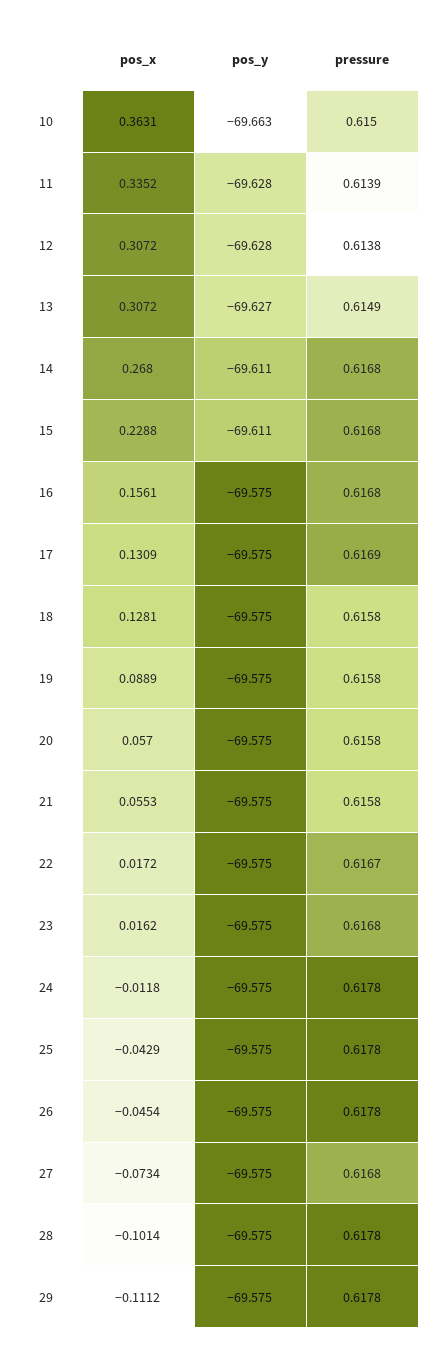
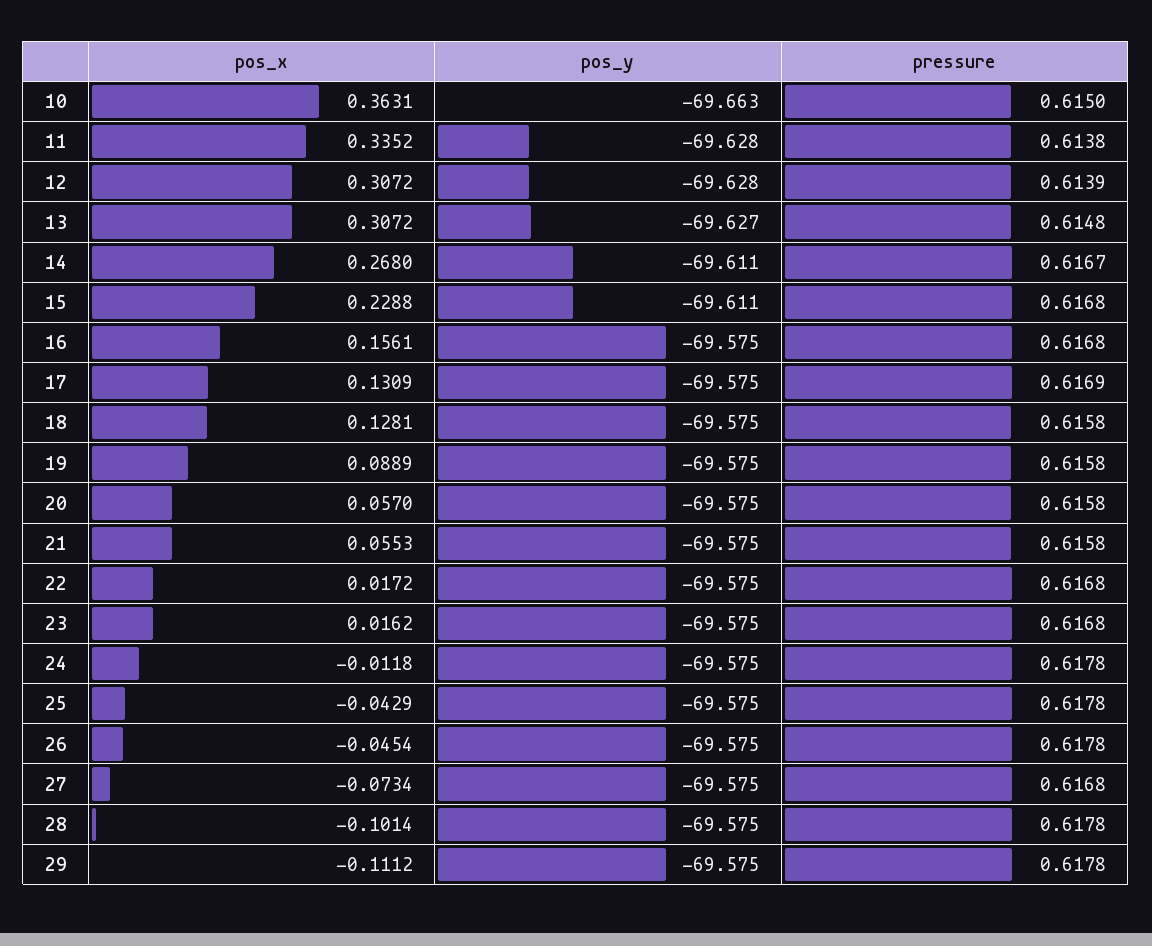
pressure, 11: 0.6139 -> 0.6138
pressure, 12: 0.6138 -> 0.6139
pressure, 13: 0.6149 -> 0.6148
pressure, 14: 0.6168 -> 0.6167
pressure, 22: 0.6167 -> 0.6168

